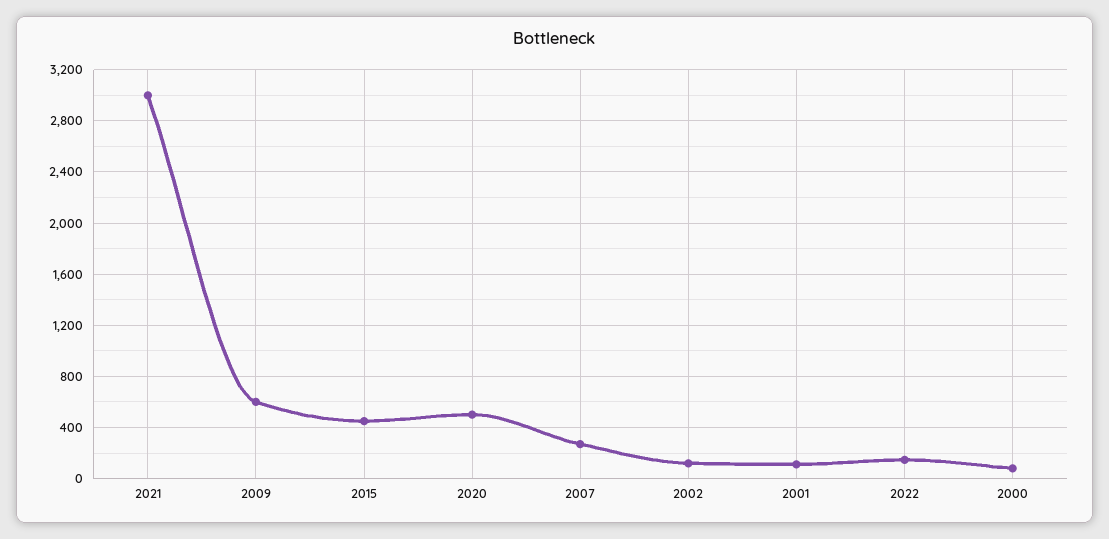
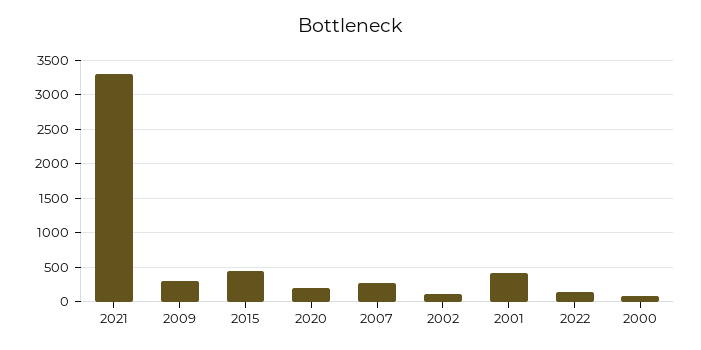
2021: 3000 -> 3300
2009: 600 -> 300
2020: 500 -> 200
2001: 100 -> 400

